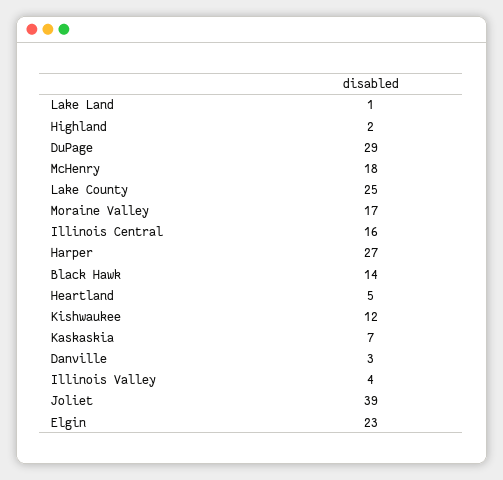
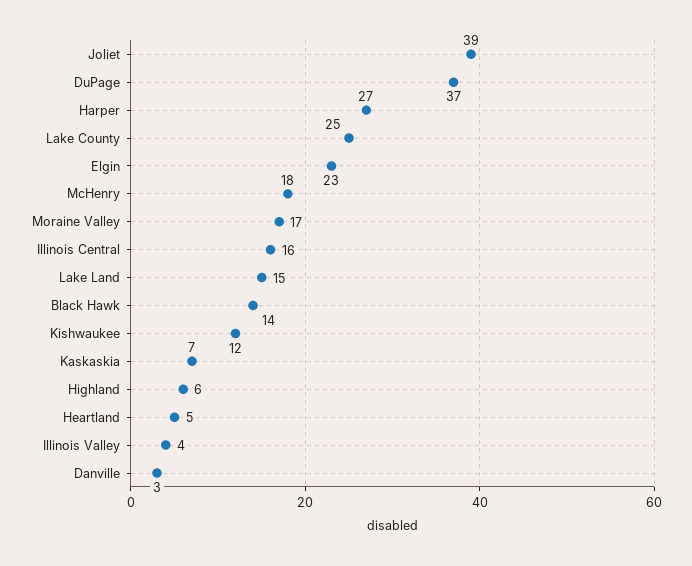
Lake Land: 1 -> 15
Highland: 2 -> 6
DuPage: 29 -> 37

